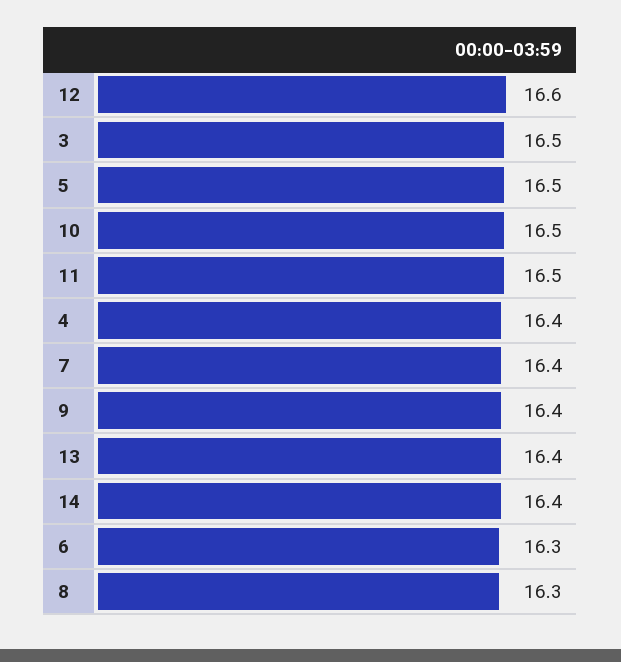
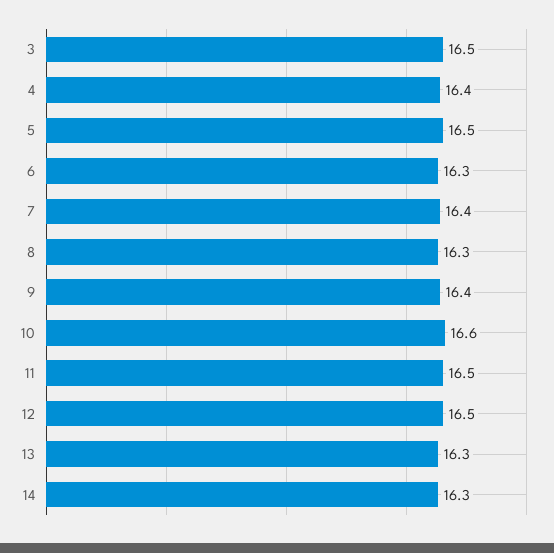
12: 16.6 -> 16.5
10: 16.5 -> 16.6
13: 16.4 -> 16.3
14: 16.4 -> 16.3

